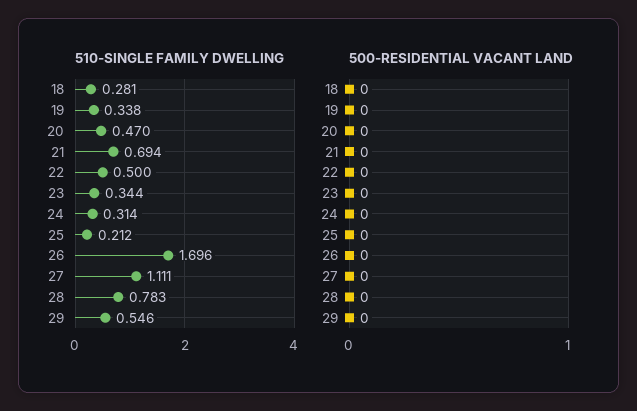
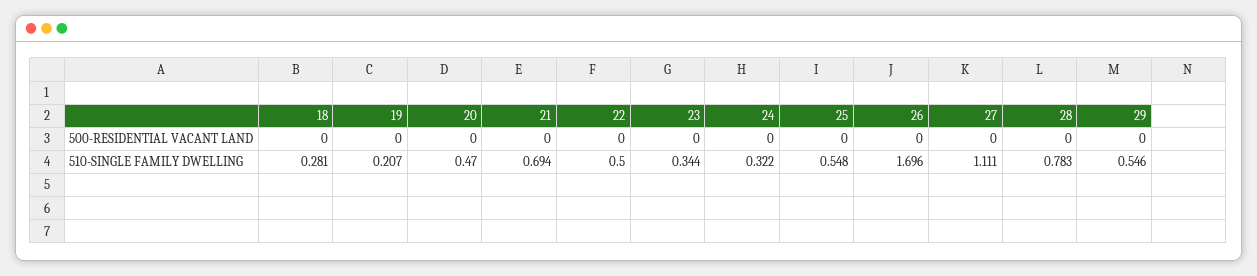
510-SINGLE FAMILY DWELLING, 19: 0.338 -> 0.207
510-SINGLE FAMILY DWELLING, 24: 0.314 -> 0.322
510-SINGLE FAMILY DWELLING, 25: 0.212 -> 0.548

